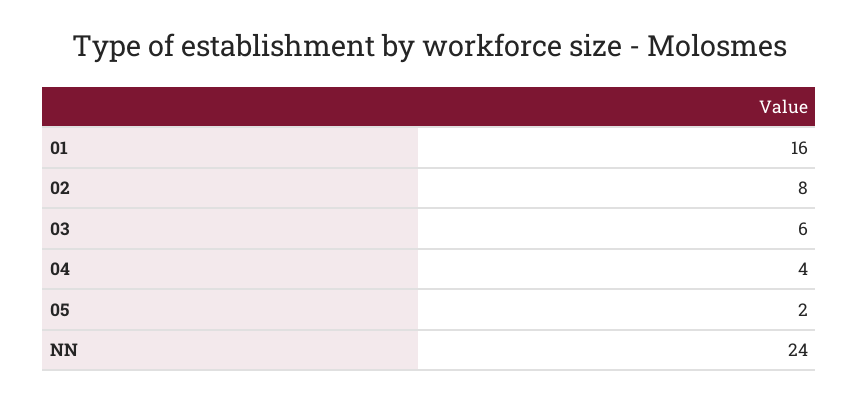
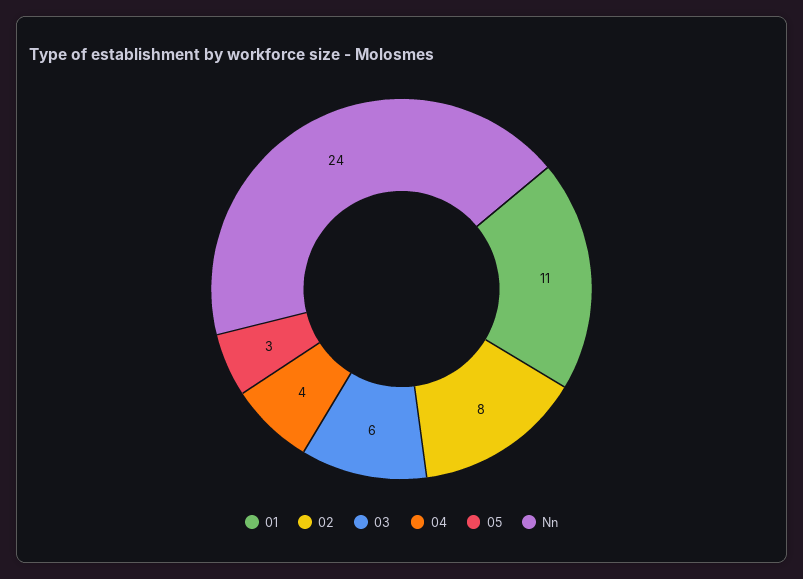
01: 16 -> 11
05: 2 -> 3

